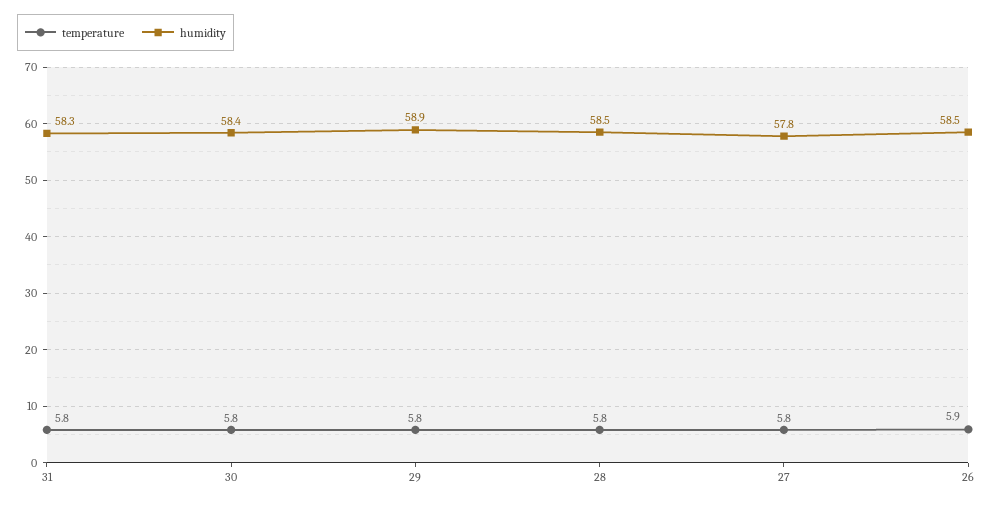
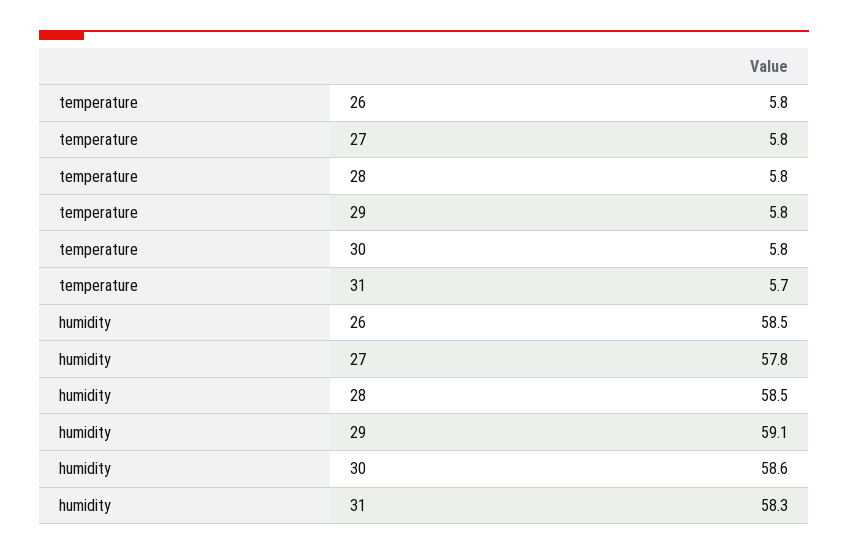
temperature, 31: 5.8 -> 5.7
humidity, 30: 58.4 -> 58.6
humidity, 29: 58.9 -> 59.1
temperature, 26: 5.9 -> 5.8

